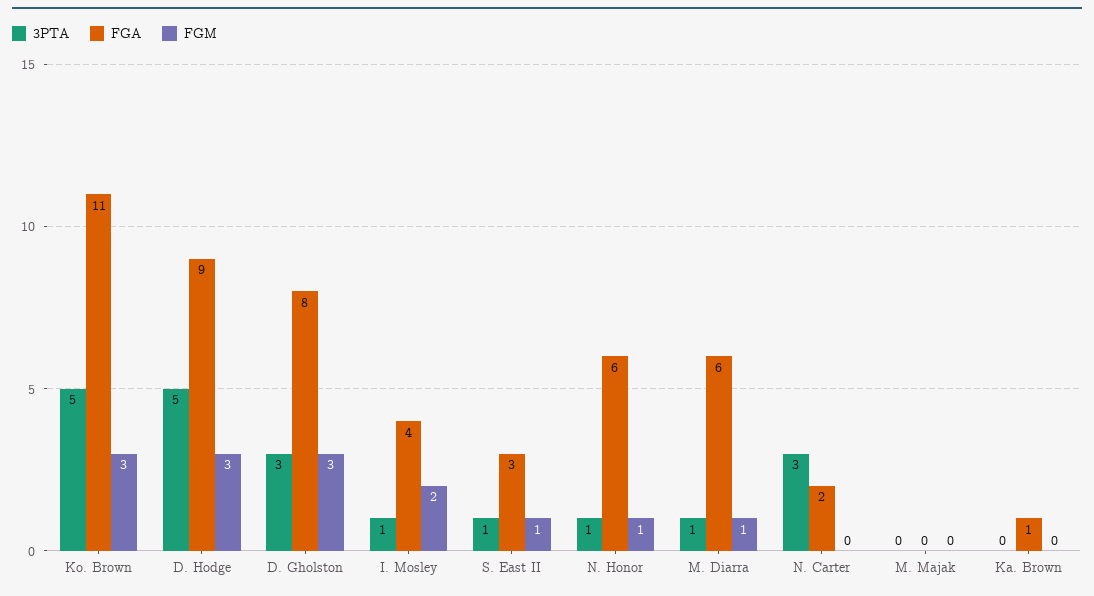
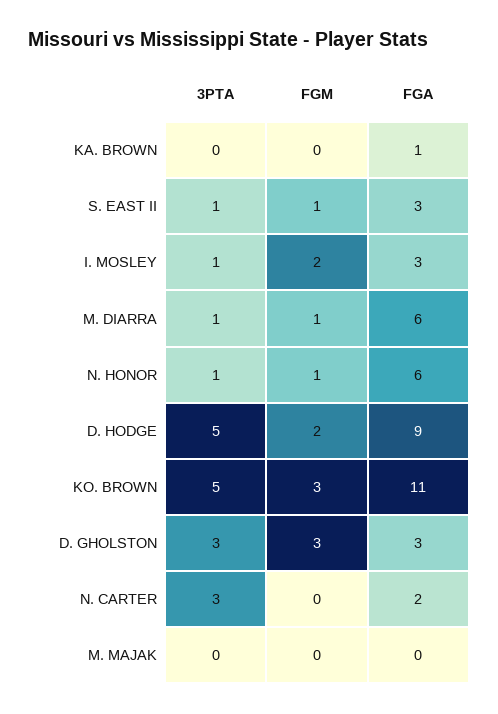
FGM, D. Hodge: 3 -> 2
FGA, D. Gholston: 8 -> 3
FGA, I. Mosley: 4 -> 3

